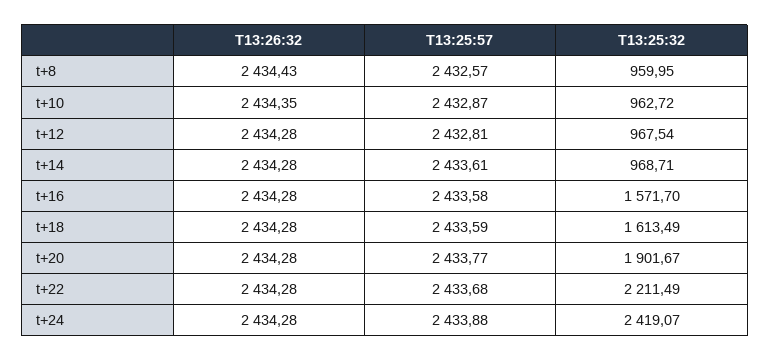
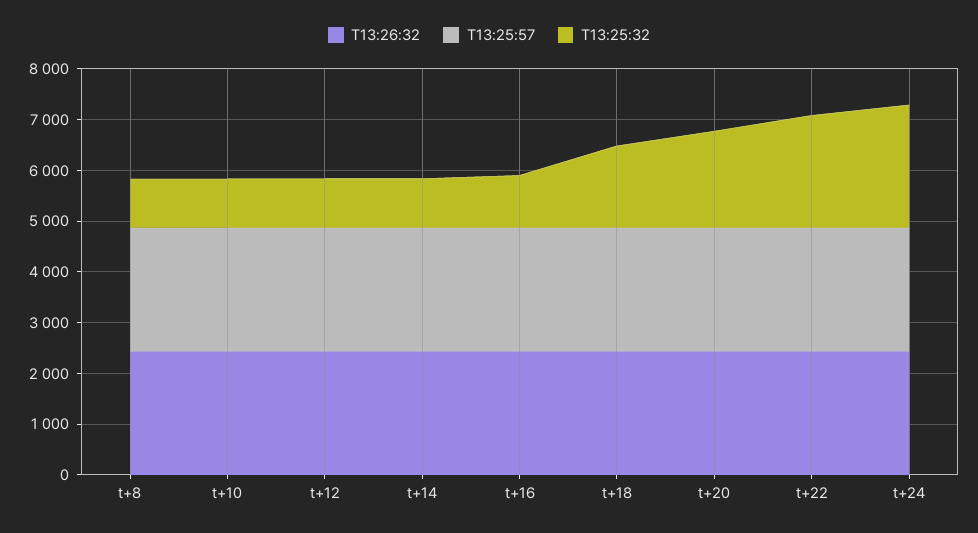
T13:25:32, t+16: 1571.7 -> 1000

